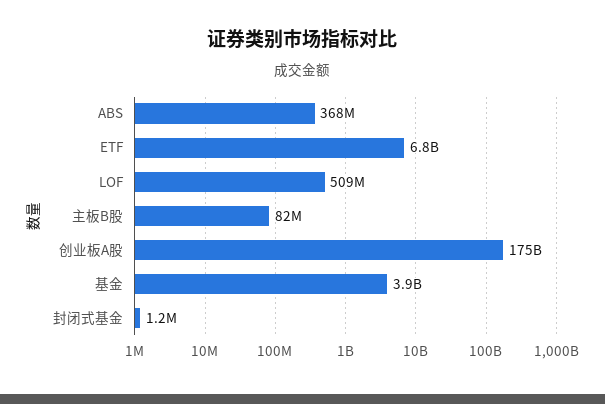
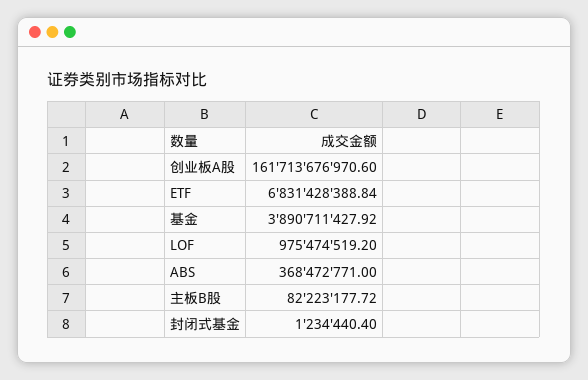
LOF: 509000000 -> 975474519.2
创业板A股: 175000000000 -> 161713676970.6

